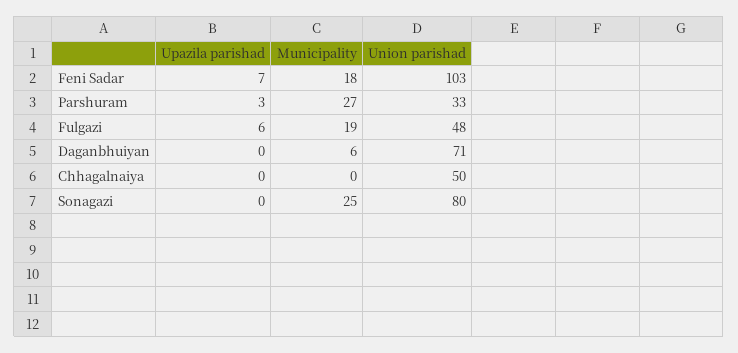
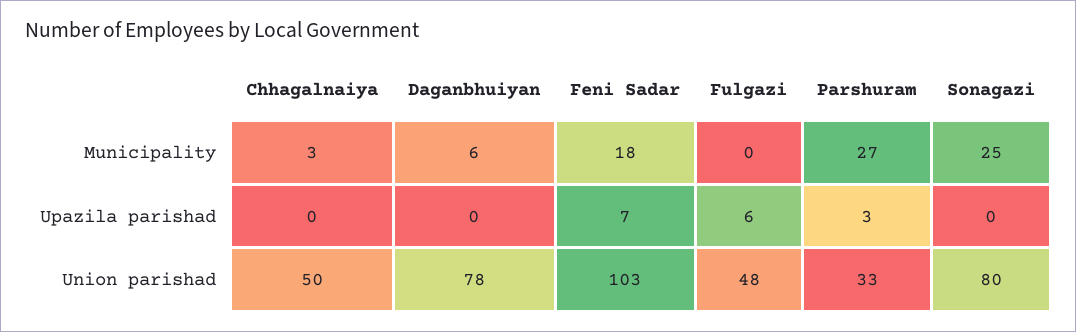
Municipality, Fulgazi: 19 -> 0
Union parishad, Daganbhuiyan: 71 -> 78
Municipality, Chhagalnaiya: 0 -> 3

